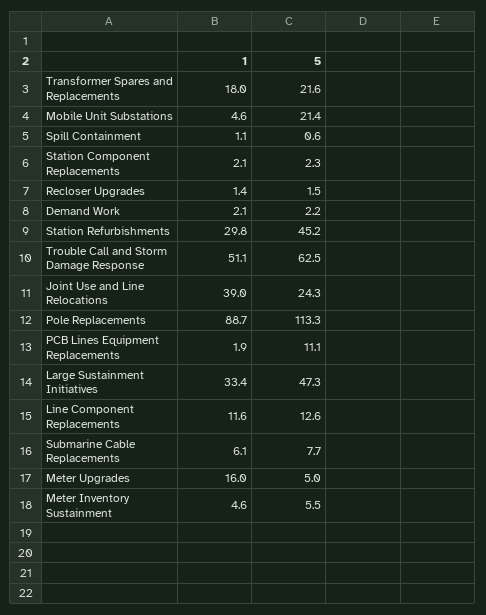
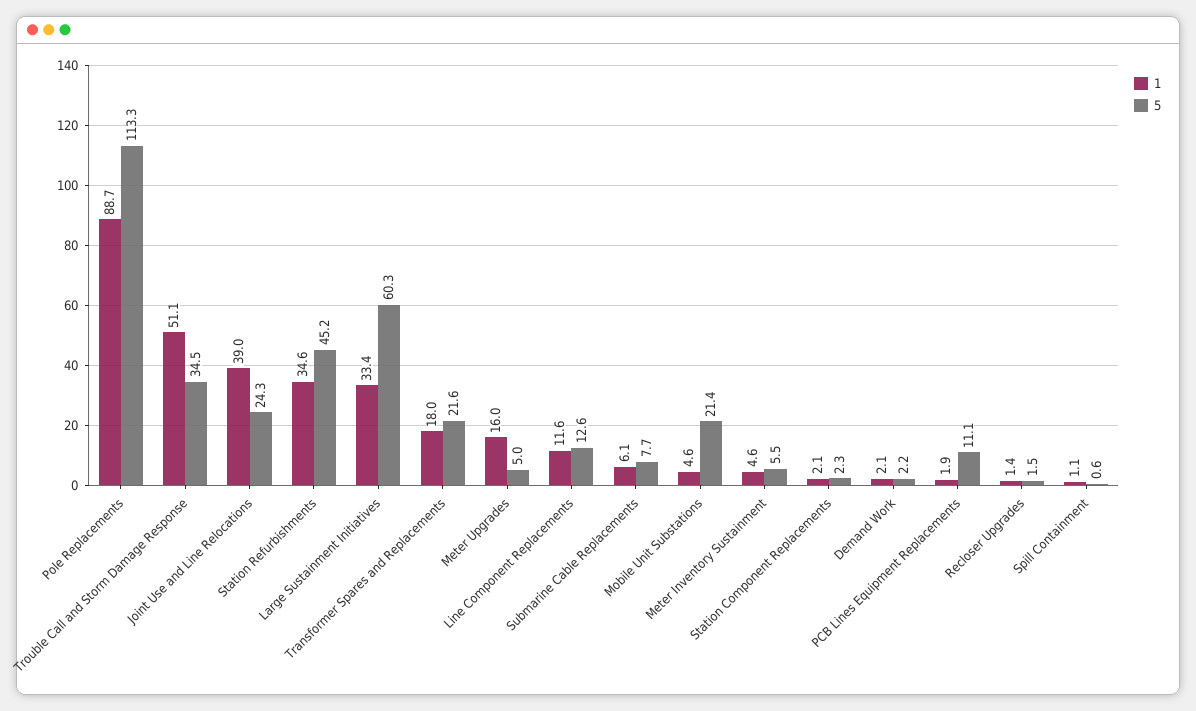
1, Station Refurbishments: 29.8 -> 34.6
5, Trouble Call and Storm Damage Response: 62.5 -> 34.5
5, Large Sustainment Initiatives: 47.3 -> 60.3

